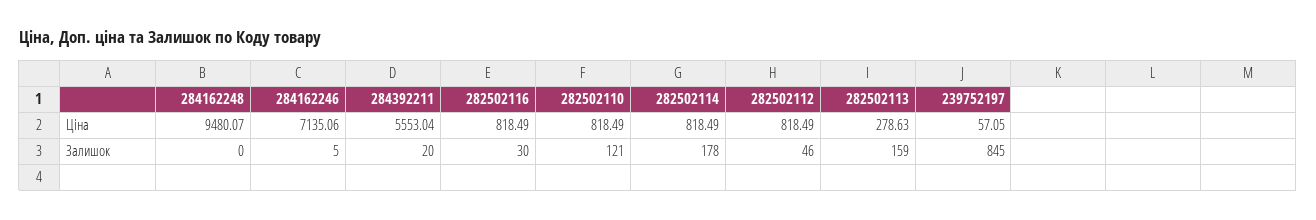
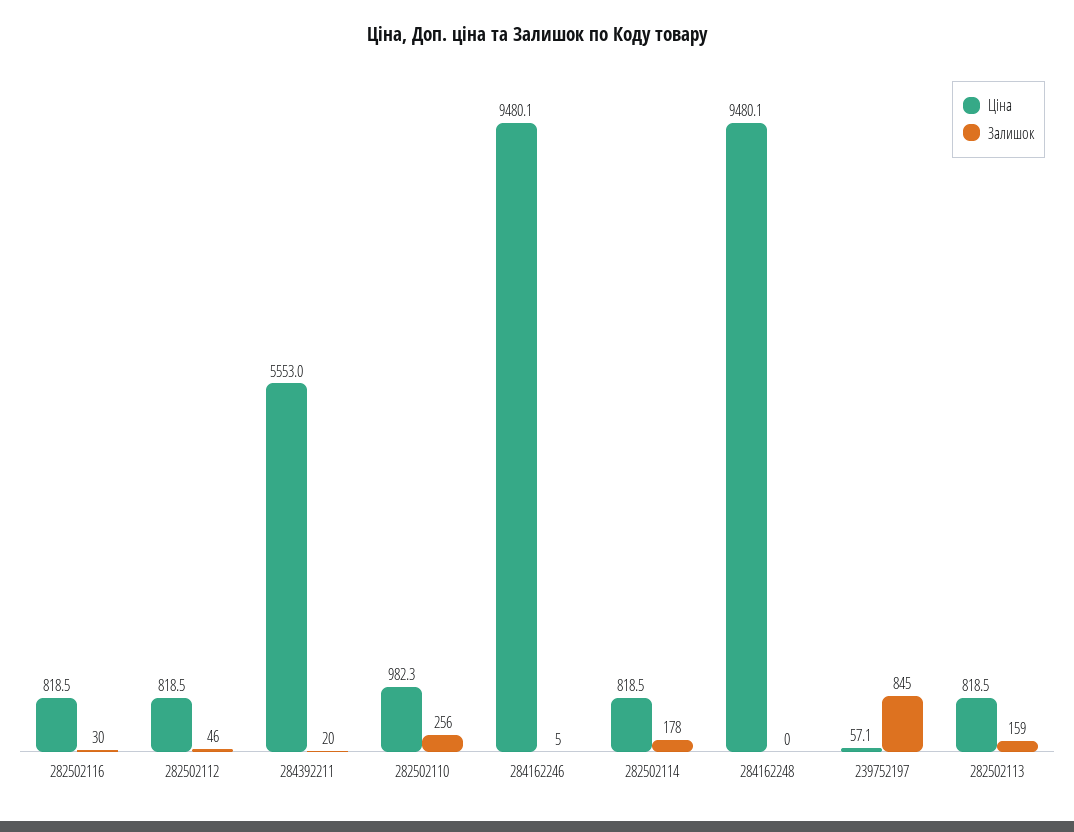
Ціна, 284162246: 7135.06 -> 9480.1
Ціна, 282502110: 818.49 -> 982.3
Ціна, 282502113: 278.63 -> 818.5
Залишок, 282502110: 121 -> 256

